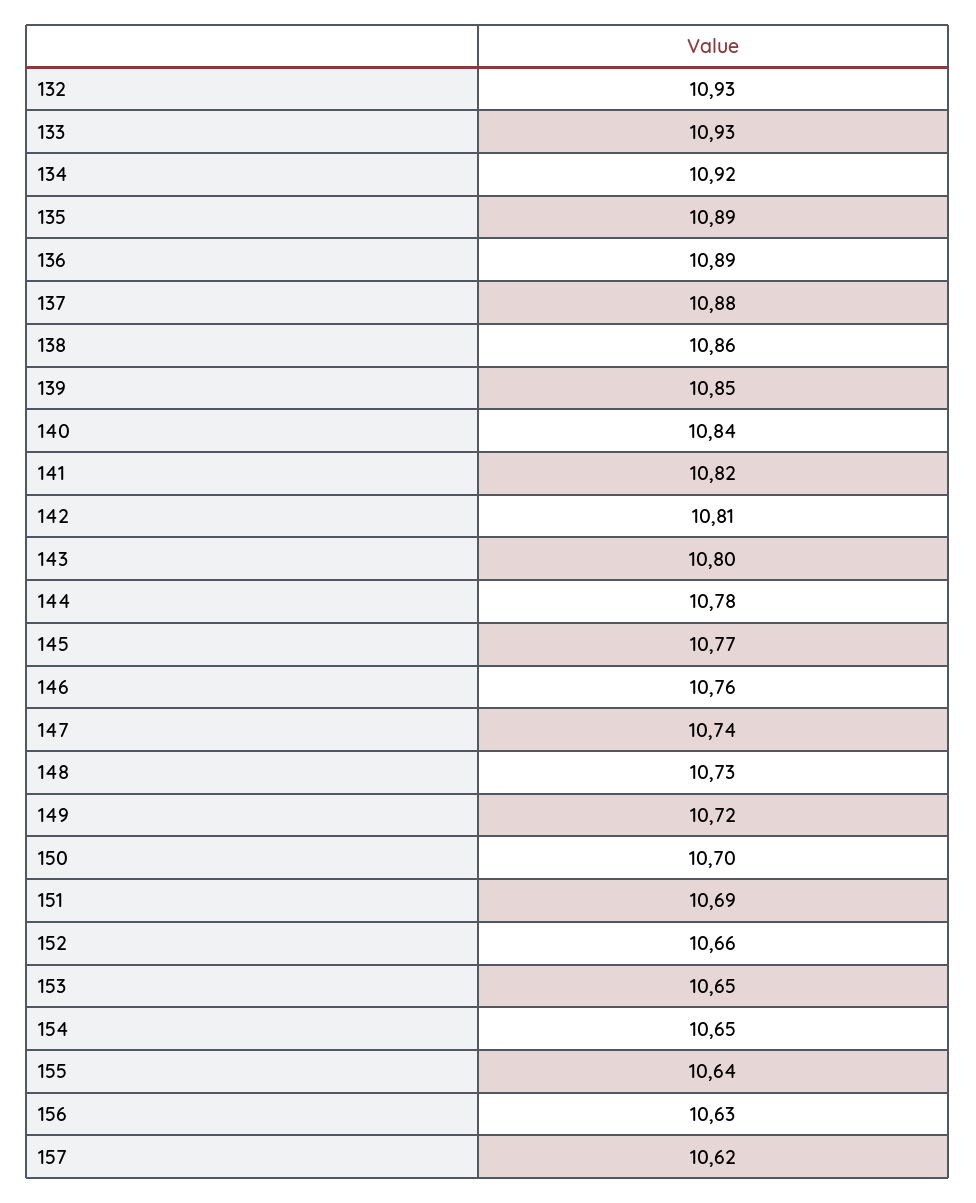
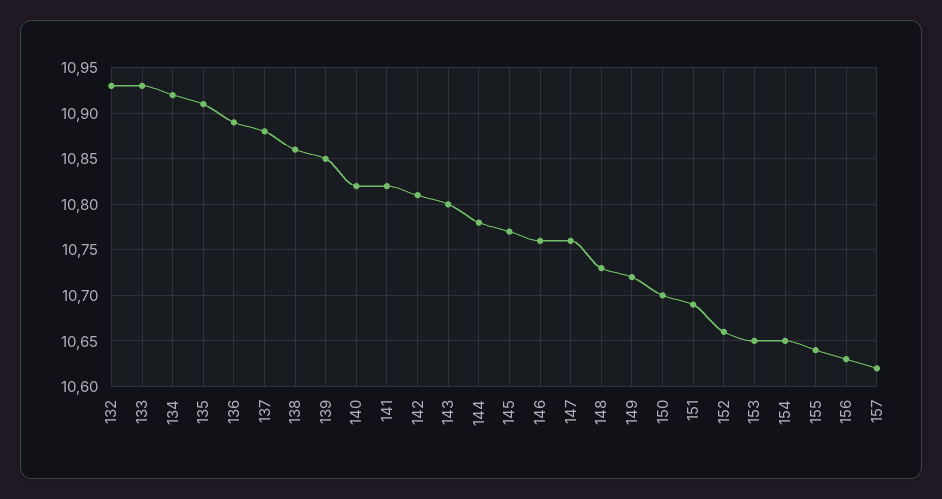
135: 10.89 -> 10.91
140: 10.84 -> 10.82
147: 10.74 -> 10.76

